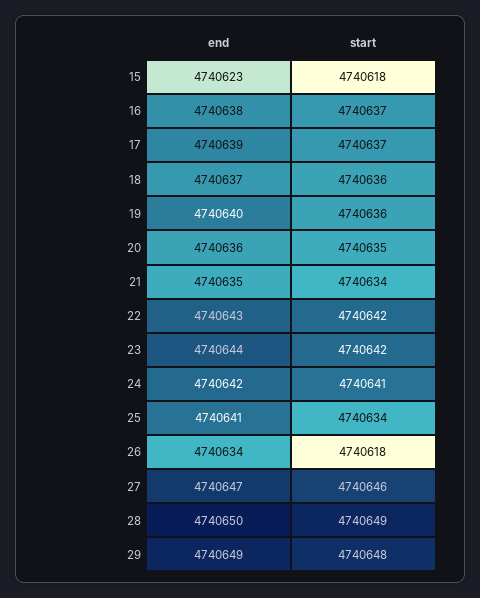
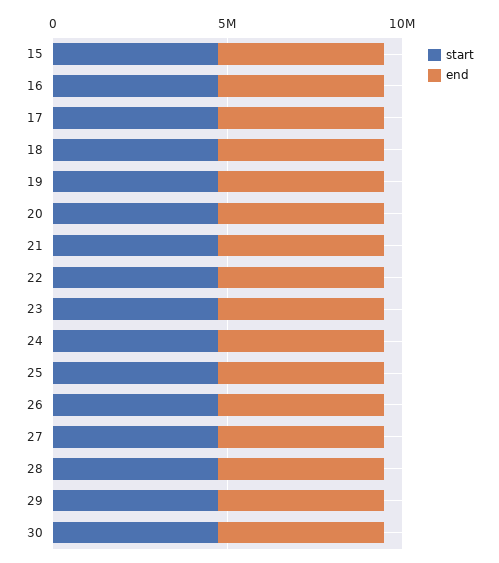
start, 30: none -> 5000000
end, 30: none -> 5000000

